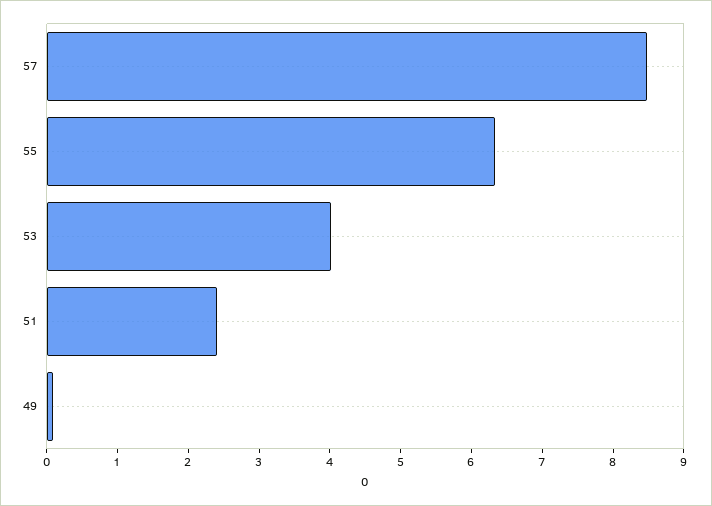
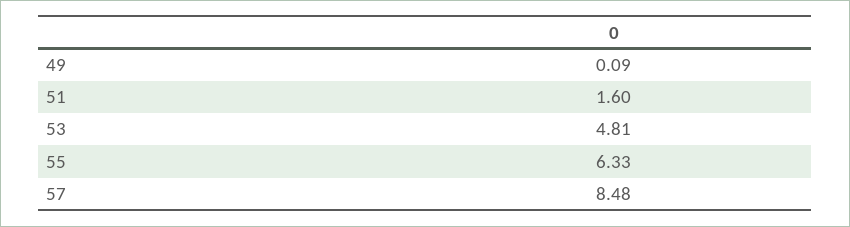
53: 4 -> 4.81
51: 2.4 -> 1.6

